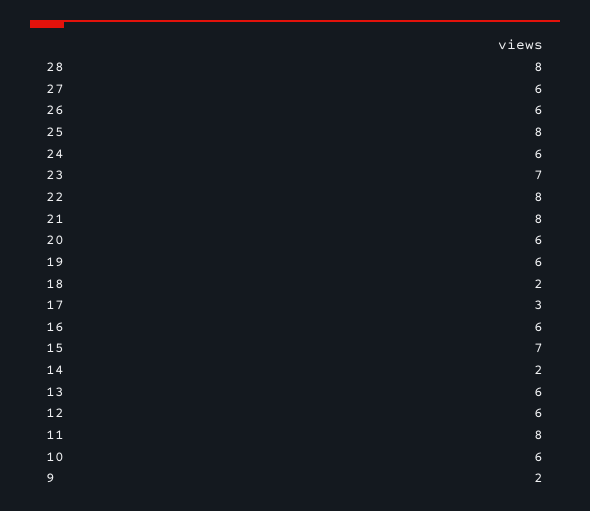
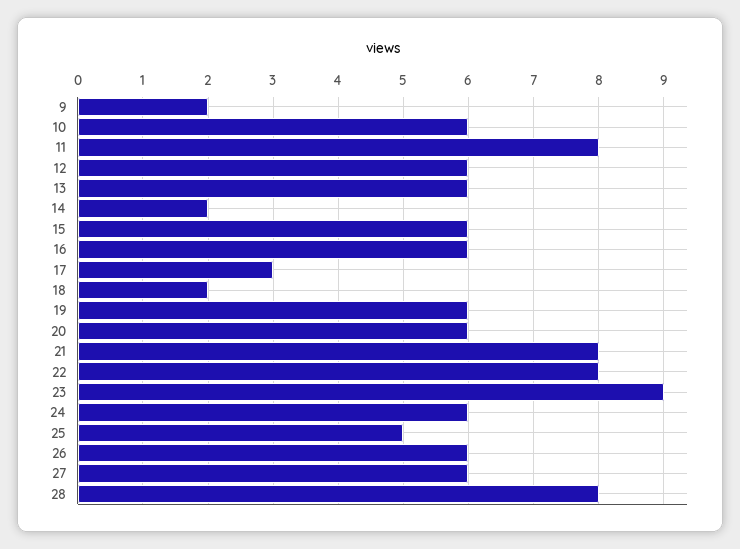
25: 8 -> 5
23: 7 -> 9
15: 7 -> 6

